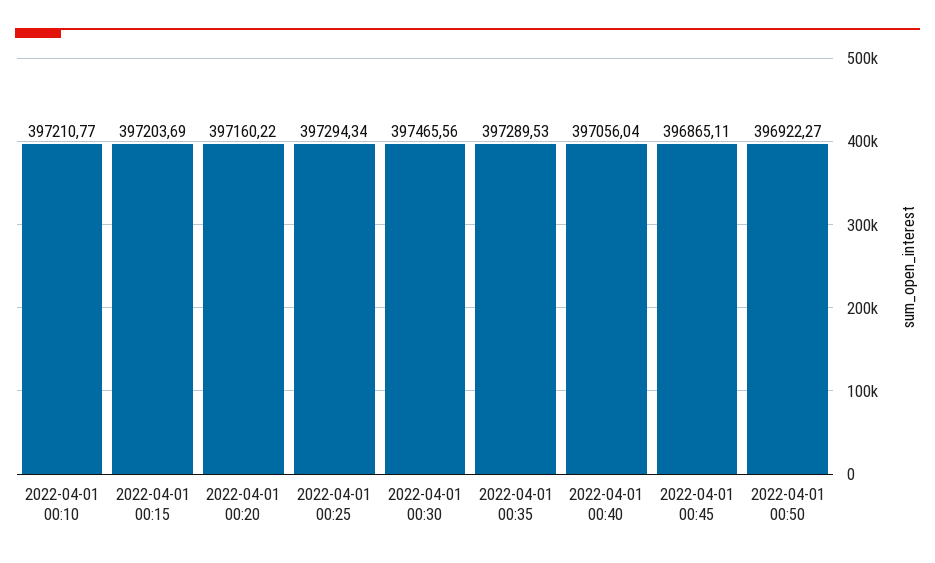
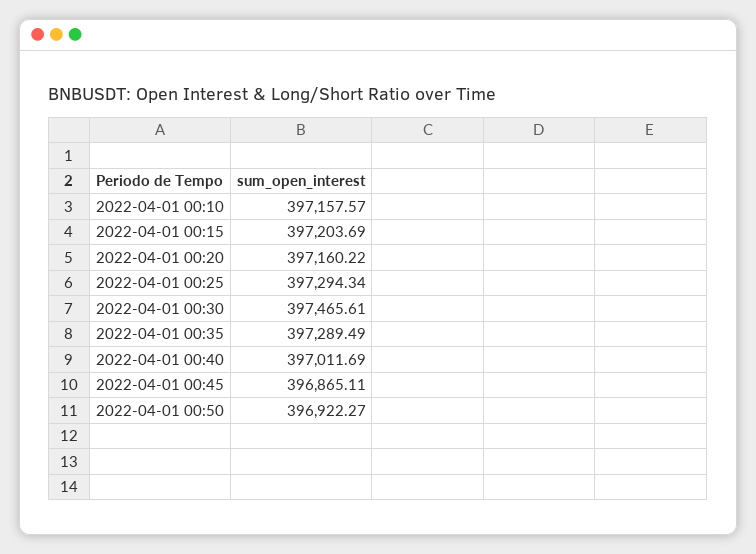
2022-04-01 00:10: 397210.77 -> 397157.57
2022-04-01 00:30: 397465.56 -> 397465.61
2022-04-01 00:35: 397289.53 -> 397289.49
2022-04-01 00:40: 397056.04 -> 397011.69

